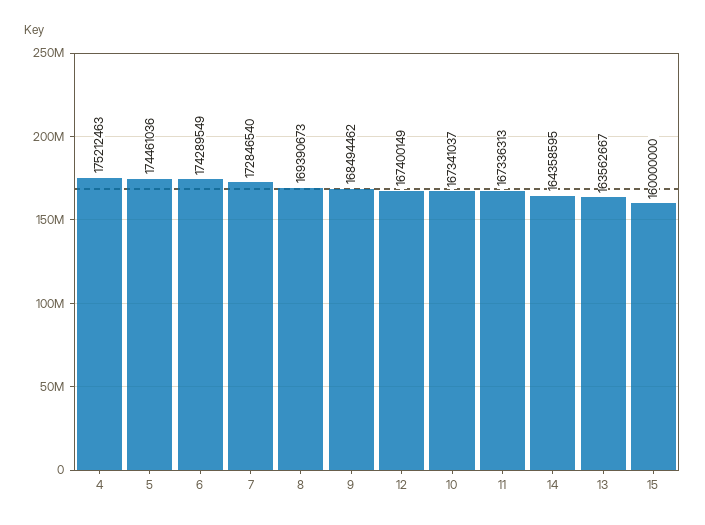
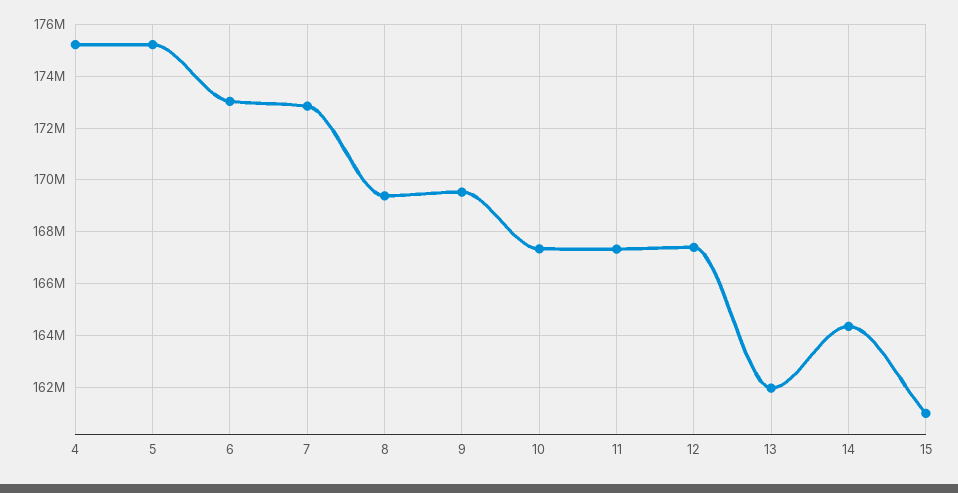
5: 174461036 -> 175250000
6: 174289549 -> 173000000
9: 168494462 -> 169500000
13: 163562667 -> 162000000
15: 160000000 -> 161000000

